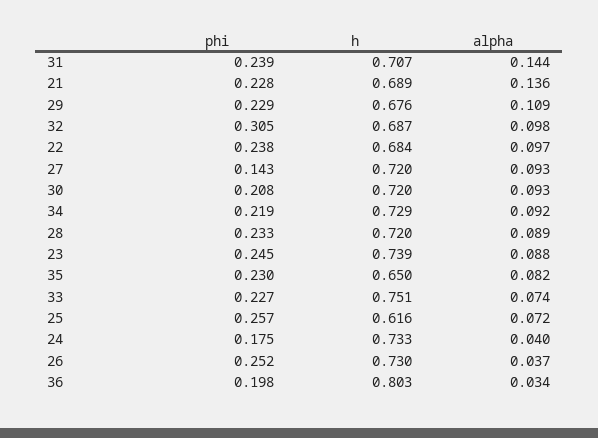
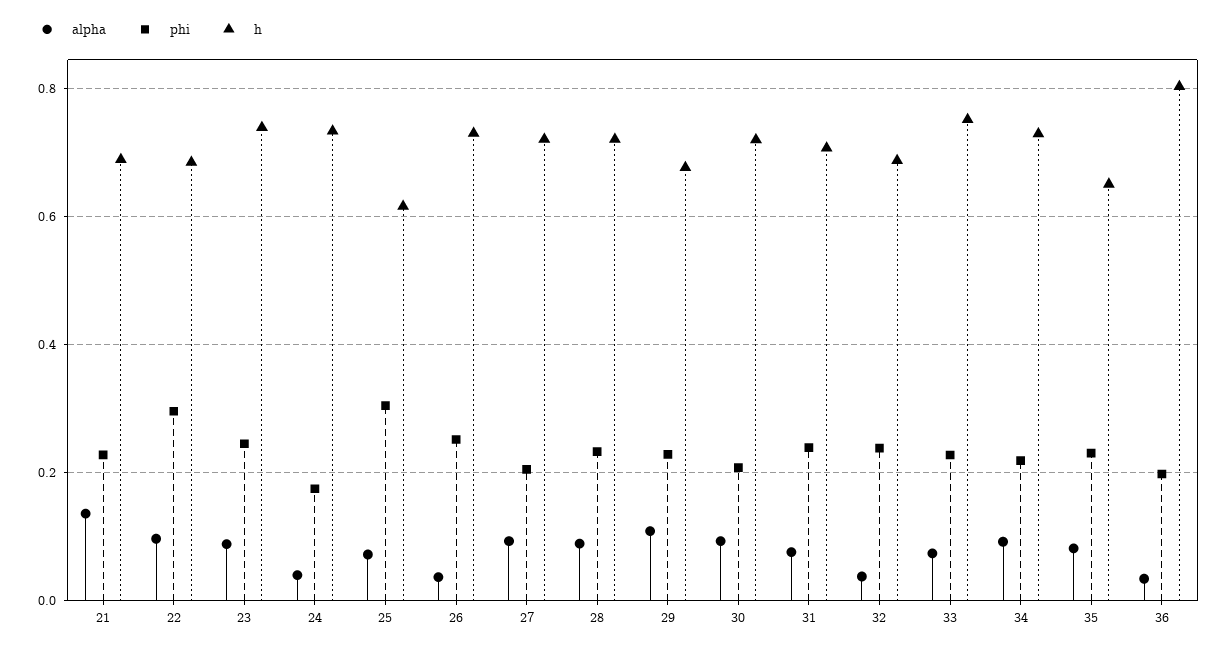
alpha, 31: 0.144 -> 0.08
phi, 32: 0.305 -> 0.24
alpha, 32: 0.098 -> 0.04
phi, 22: 0.238 -> 0.3
phi, 27: 0.143 -> 0.2
phi, 25: 0.257 -> 0.3

